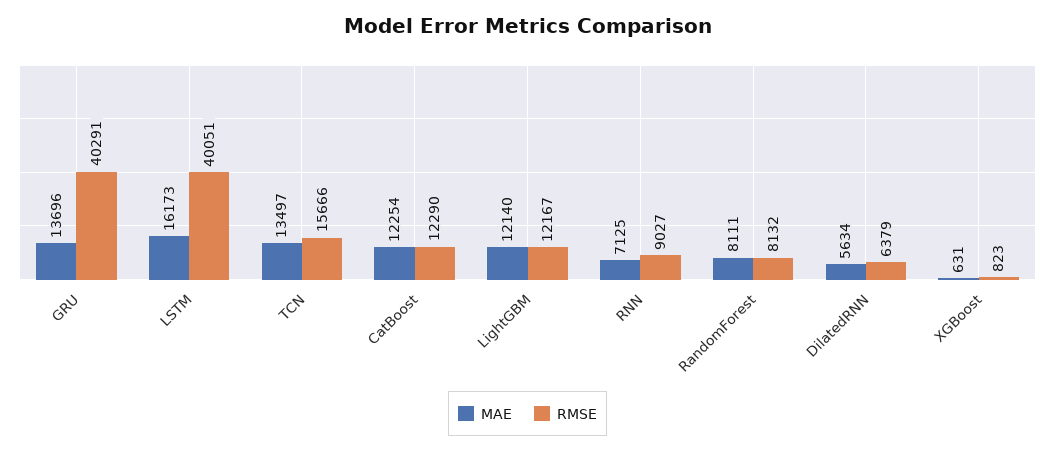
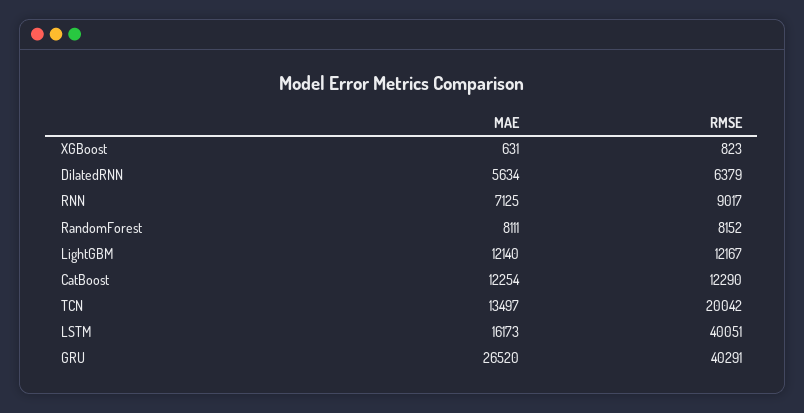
MAE, GRU: 13696 -> 26520
RMSE, TCN: 15666 -> 20042
RMSE, RNN: 9027 -> 9017
RMSE, RandomForest: 8132 -> 8152

